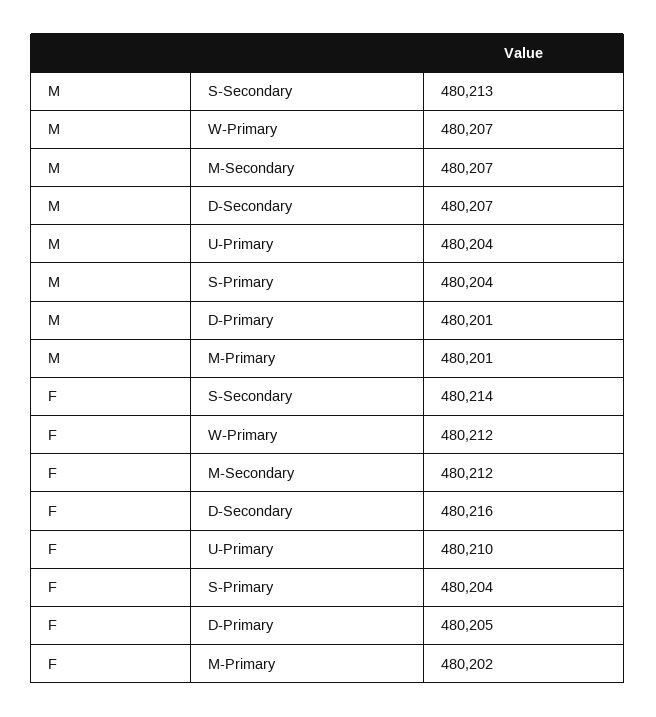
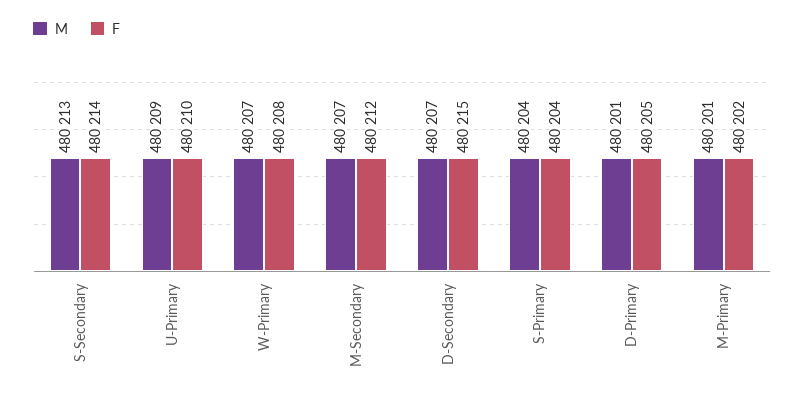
M, U-Primary: 480204 -> 480209
F, W-Primary: 480212 -> 480208
F, D-Secondary: 480216 -> 480215

